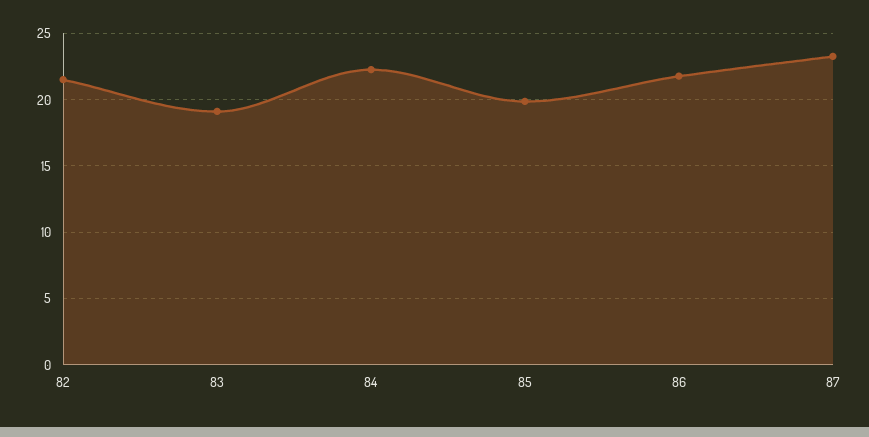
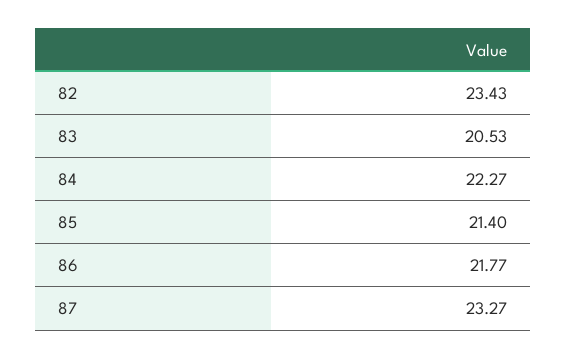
82: 21.5 -> 23.43
83: 19 -> 20.53
85: 20 -> 21.4

